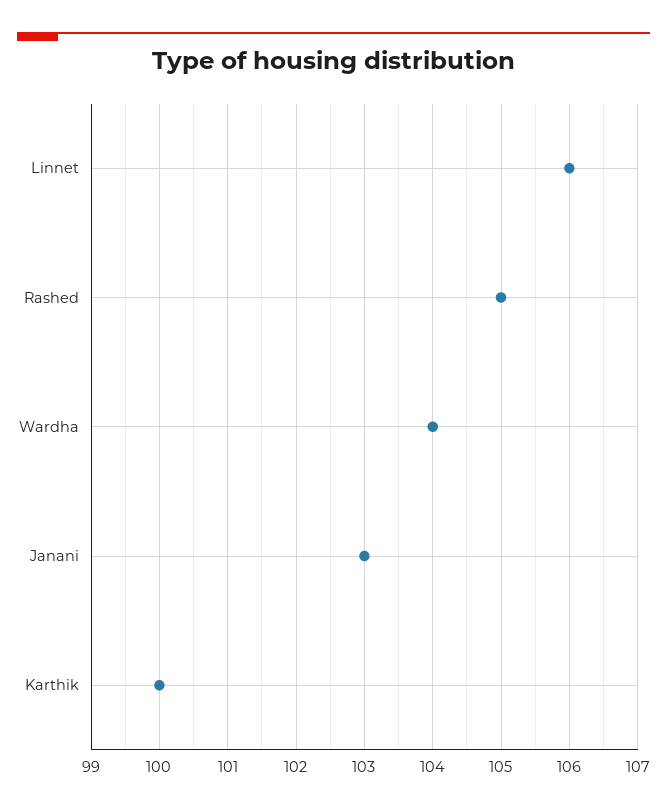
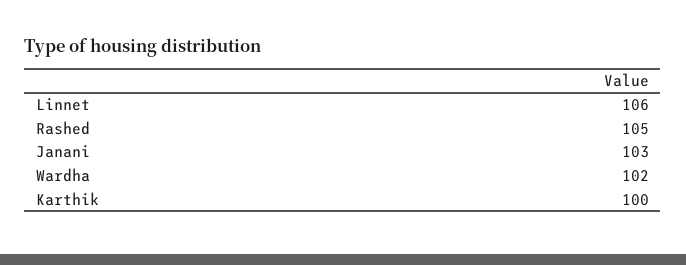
Wardha: 104 -> 102

